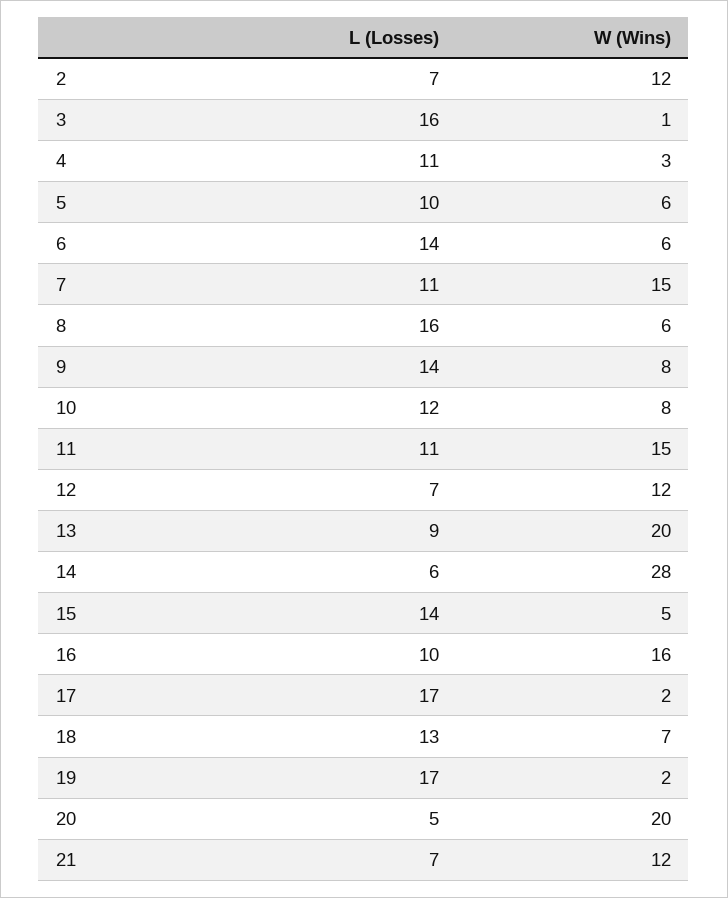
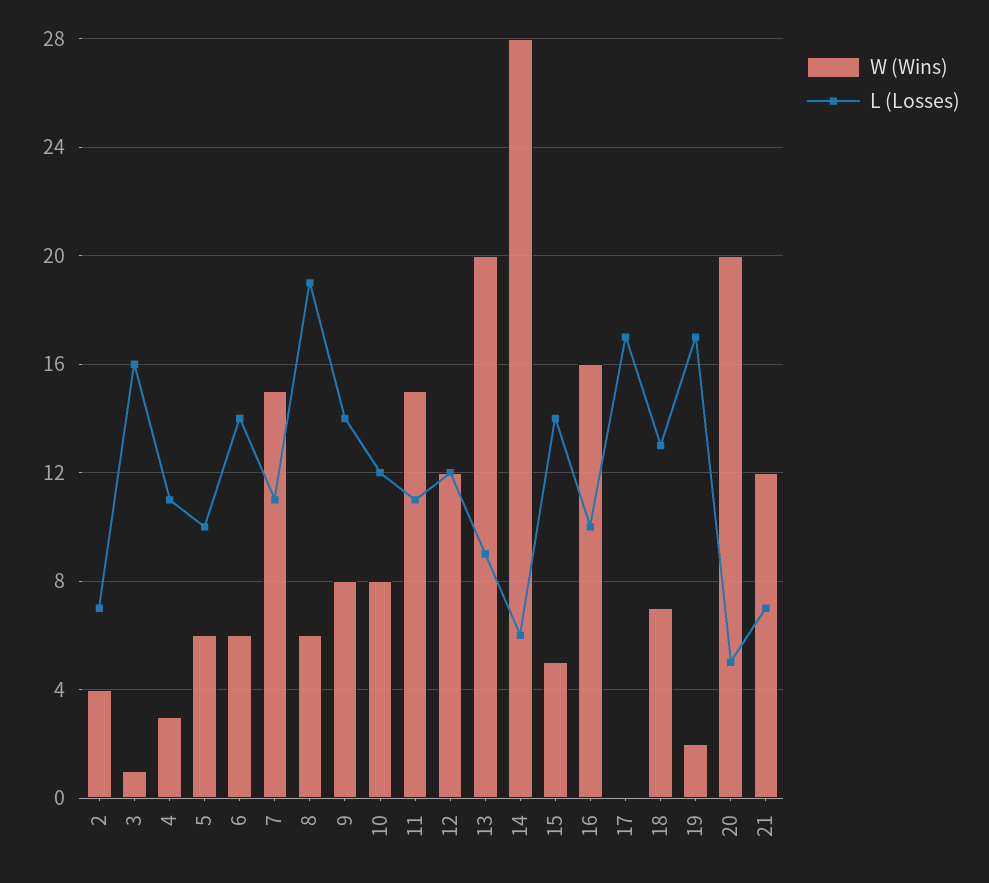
W (Wins), 2: 12 -> 4
L (Losses), 8: 16 -> 19
L (Losses), 12: 7 -> 12
W (Wins), 17: 2 -> 0

